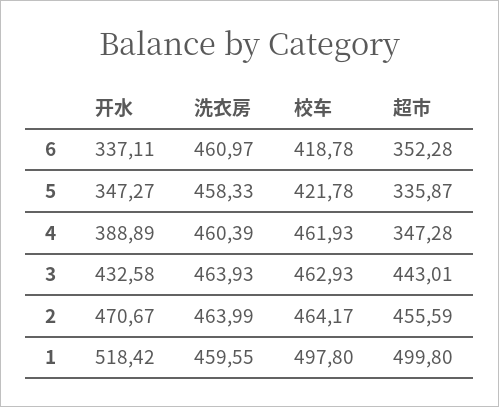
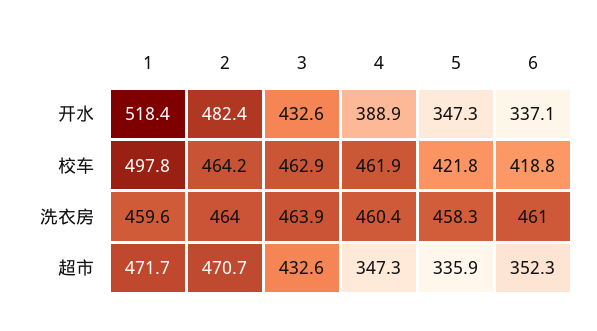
超市, 3: 443.01 -> 432.6
开水, 2: 470.67 -> 482.4
超市, 2: 455.59 -> 470.7
超市, 1: 499.8 -> 471.7

